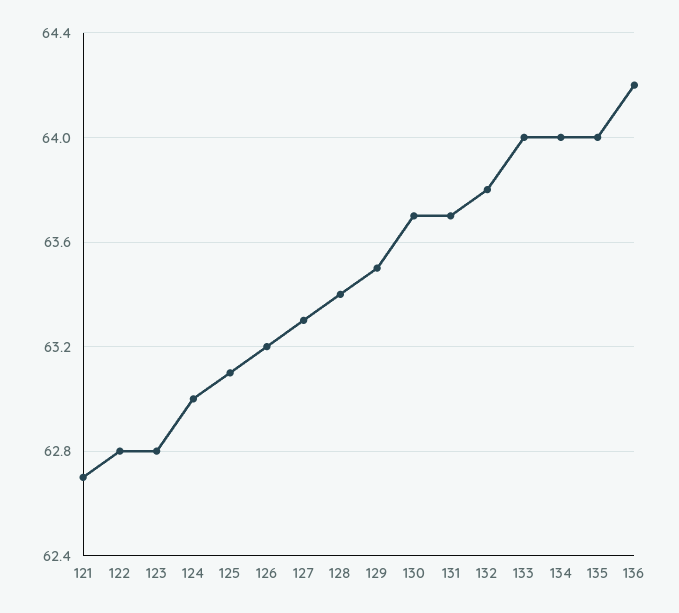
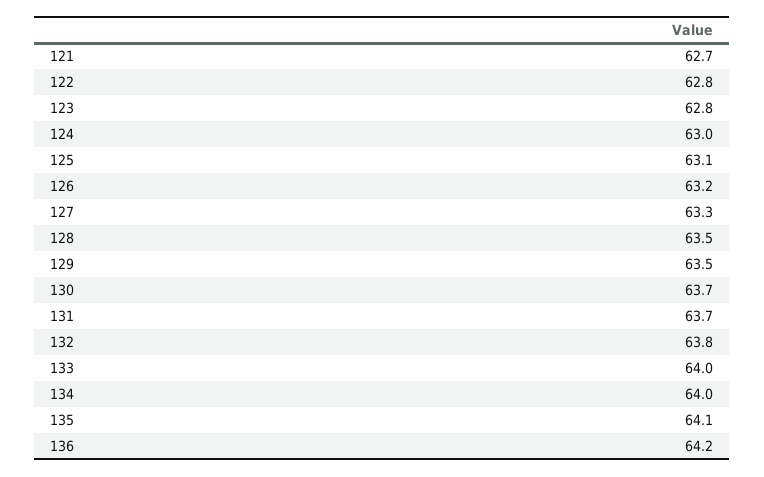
128: 63.4 -> 63.5
135: 64 -> 64.1

